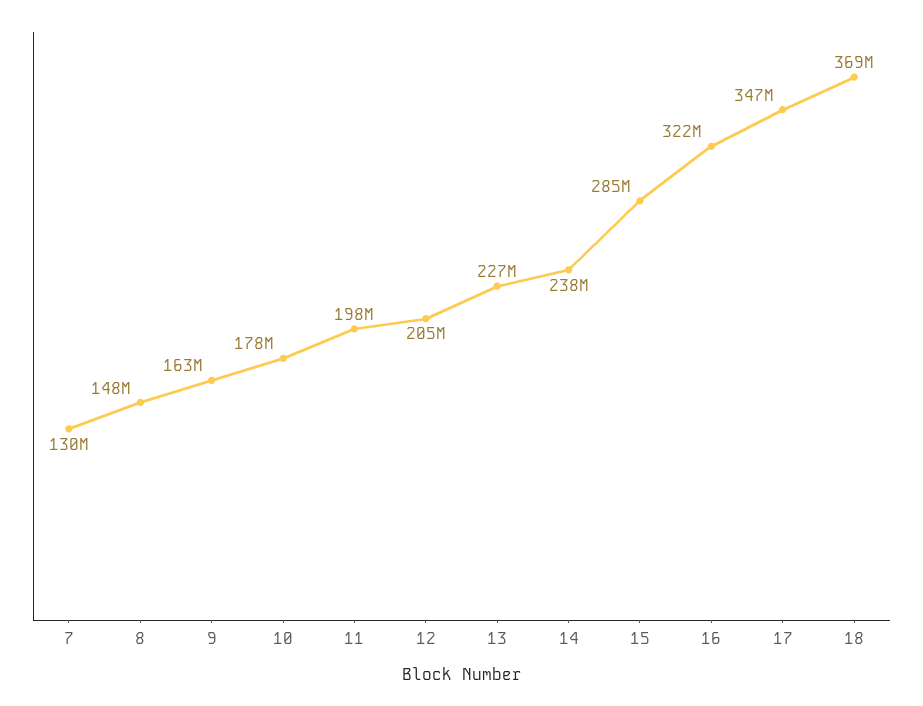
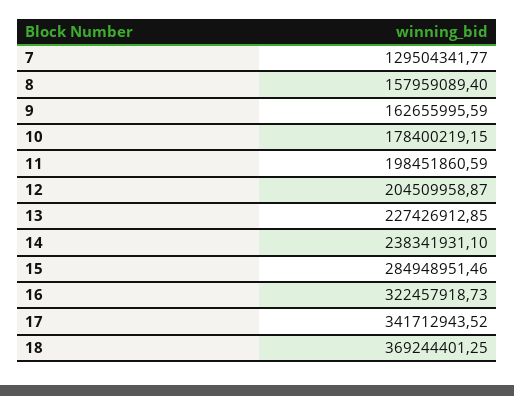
8: 148000000 -> 157959089.4
17: 347000000 -> 341712943.52

